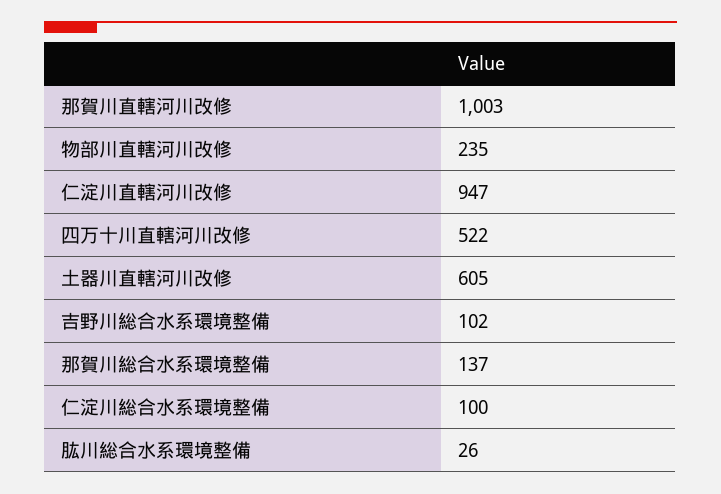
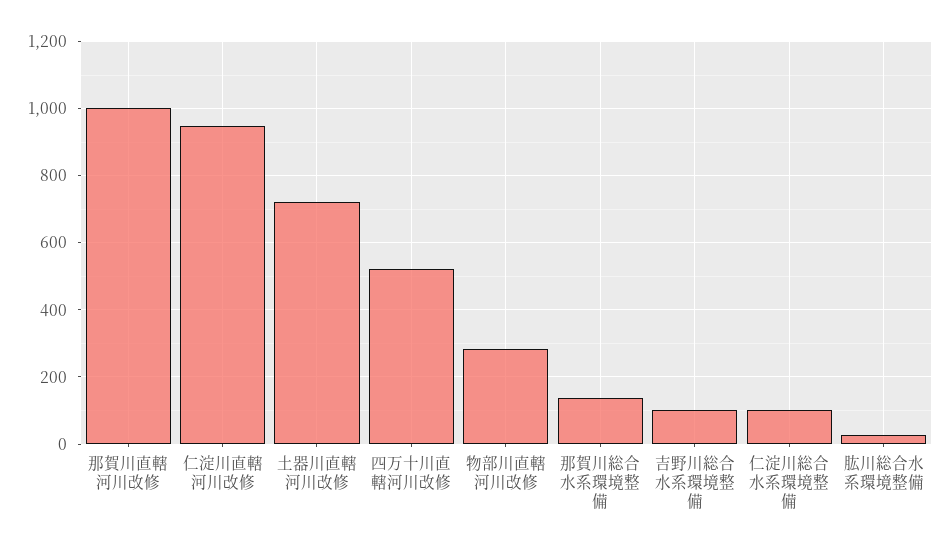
物部川直轄河川改修: 235 -> 280
土器川直轄河川改修: 605 -> 720

